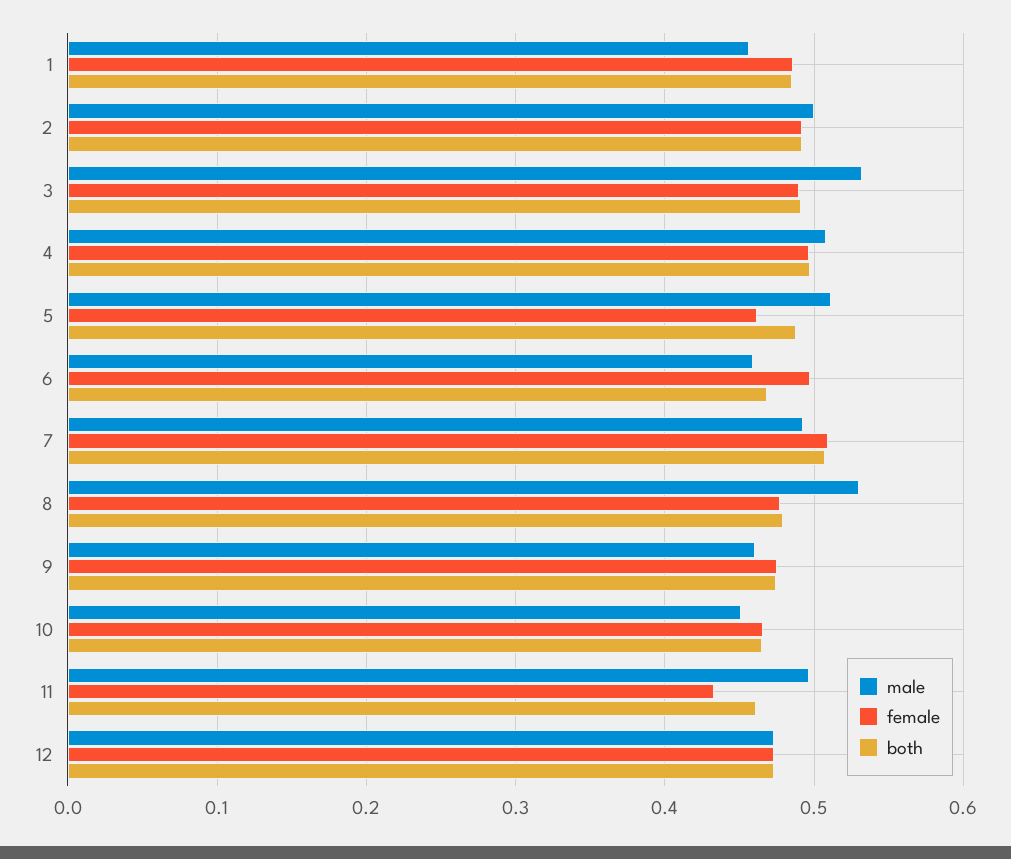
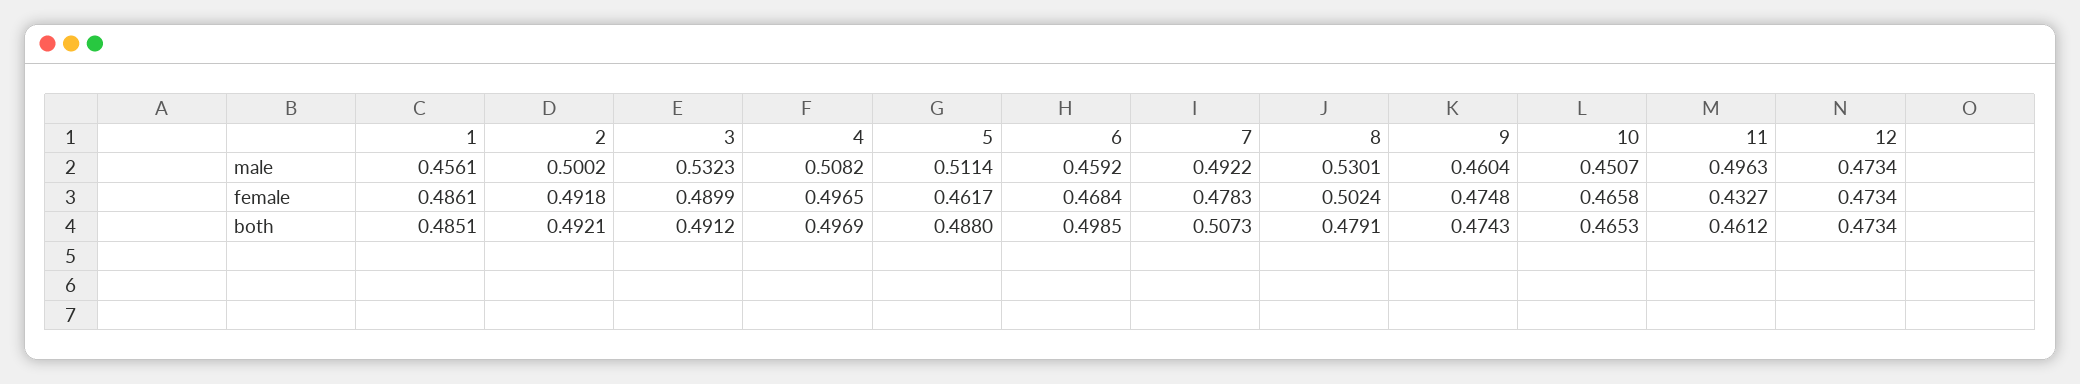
female, 6: 0.5 -> 0.4684
both, 6: 0.47 -> 0.4985
female, 7: 0.51 -> 0.4783
female, 8: 0.48 -> 0.5024

